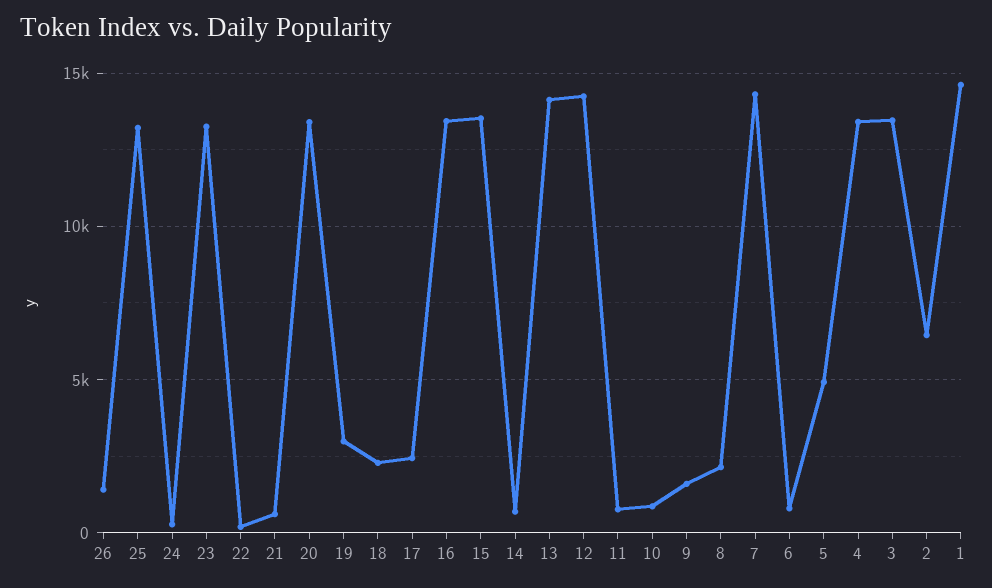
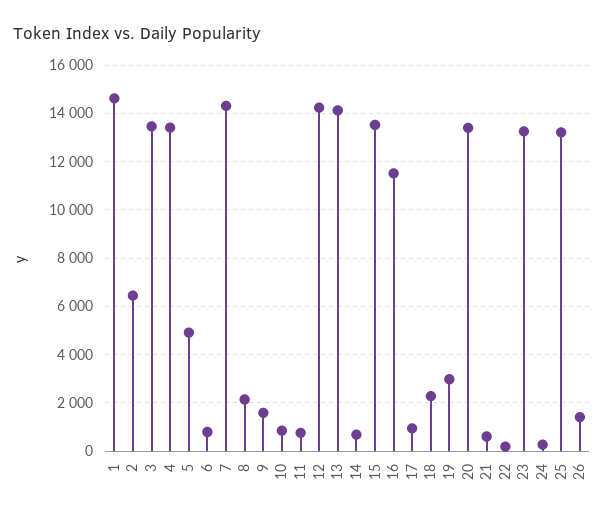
17: 2500 -> 1000
16: 13500 -> 11500

